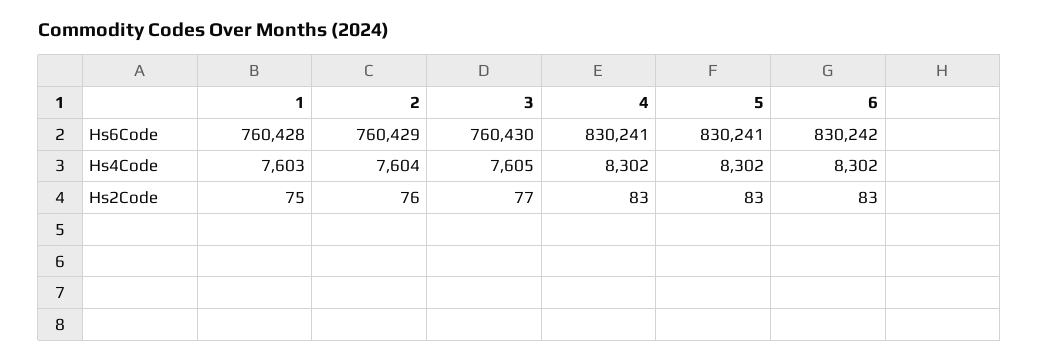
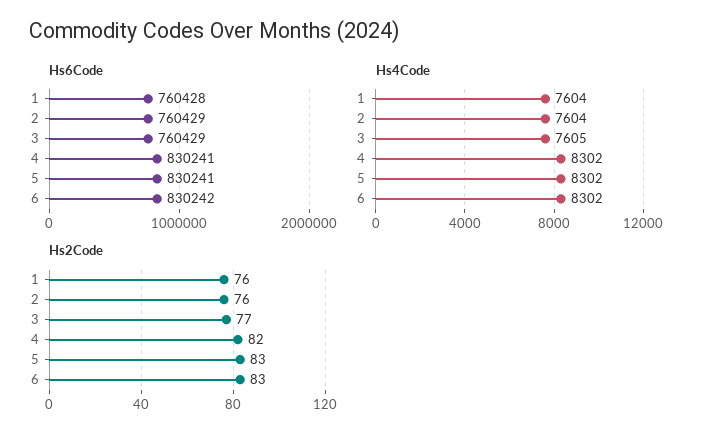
Hs6Code, 3: 760430 -> 760429
Hs4Code, 1: 7603 -> 7604
Hs2Code, 1: 75 -> 76
Hs2Code, 4: 83 -> 82

